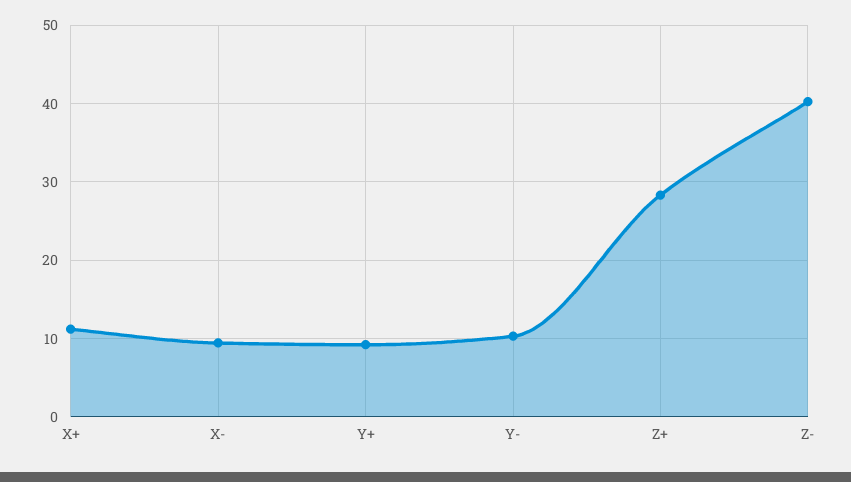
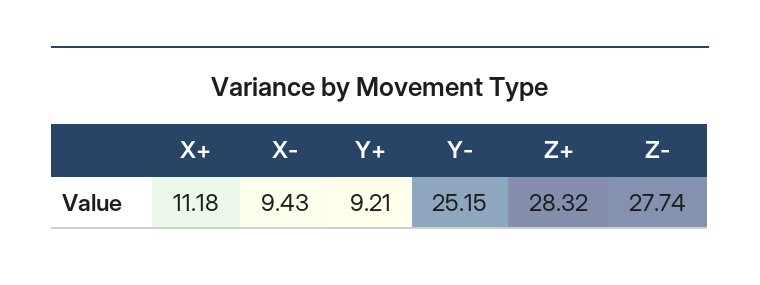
Y-: 10 -> 25.15
Z-: 40 -> 27.74

